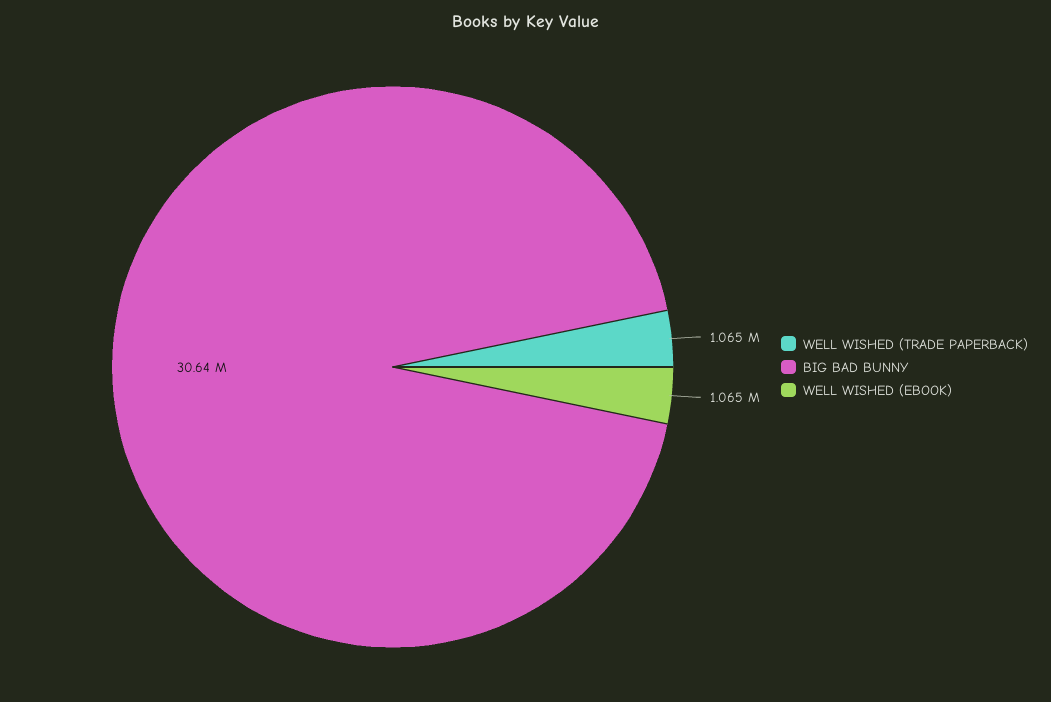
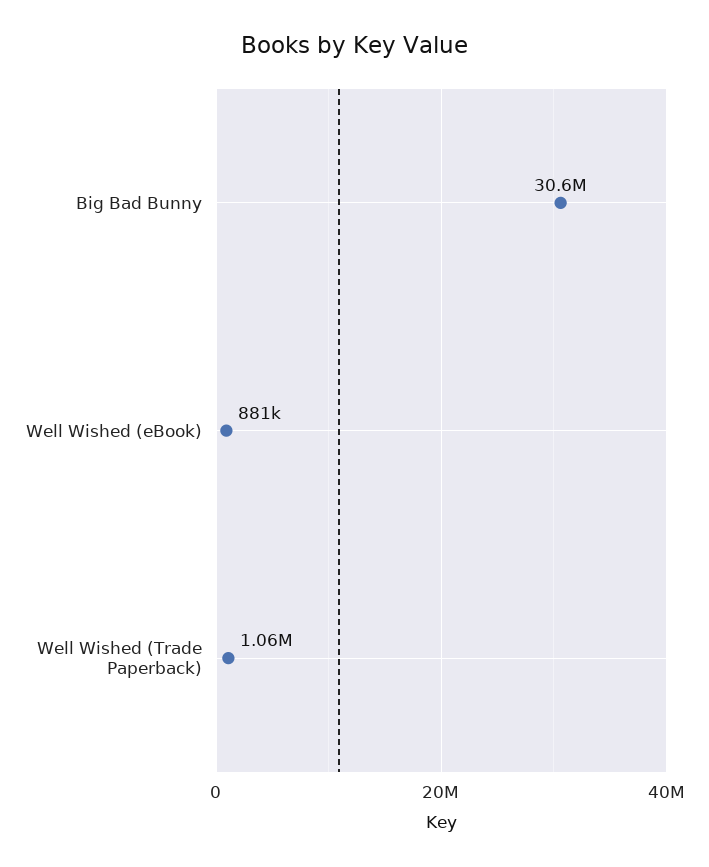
WELL WISHED (EBOOK): 1065000 -> 881000

